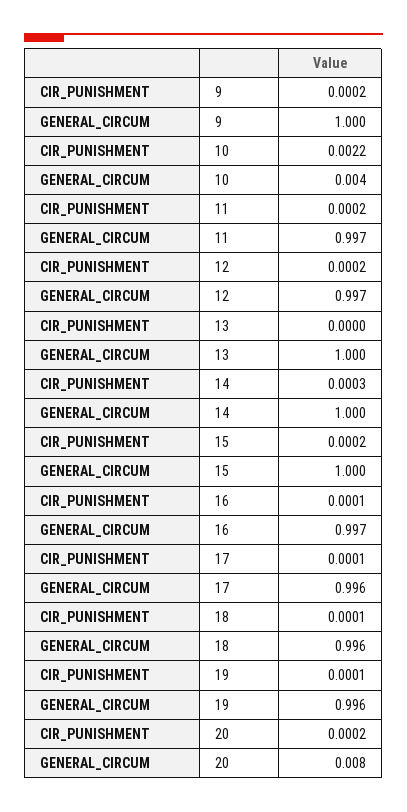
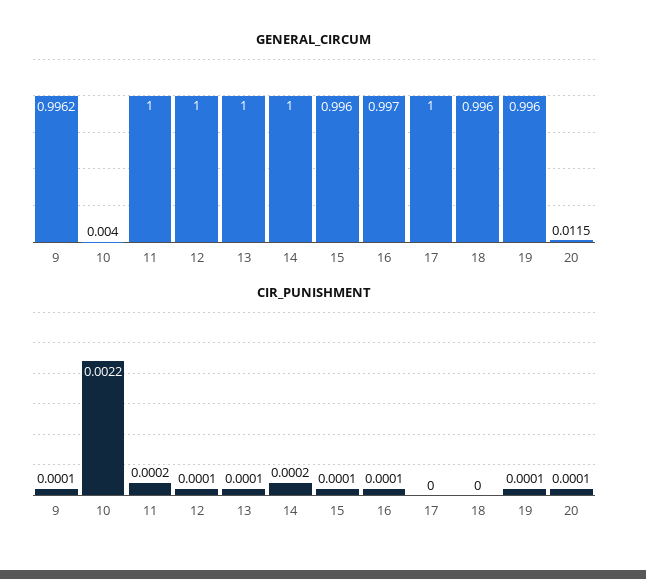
CIR_PUNISHMENT, 9: 0.0002 -> 0.0001
GENERAL_CIRCUM, 9: 1 -> 0.9962
GENERAL_CIRCUM, 11: 0.997 -> 1
CIR_PUNISHMENT, 12: 0.0002 -> 0.0001
GENERAL_CIRCUM, 12: 0.997 -> 1
CIR_PUNISHMENT, 13: 0 -> 0.0001
CIR_PUNISHMENT, 14: 0.0003 -> 0.0002
CIR_PUNISHMENT, 15: 0.0002 -> 0.0001
GENERAL_CIRCUM, 15: 1 -> 0.996
CIR_PUNISHMENT, 17: 0.0001 -> 0
GENERAL_CIRCUM, 17: 0.996 -> 1
CIR_PUNISHMENT, 18: 0.0001 -> 0
CIR_PUNISHMENT, 20: 0.0002 -> 0.0001
GENERAL_CIRCUM, 20: 0.008 -> 0.0115

